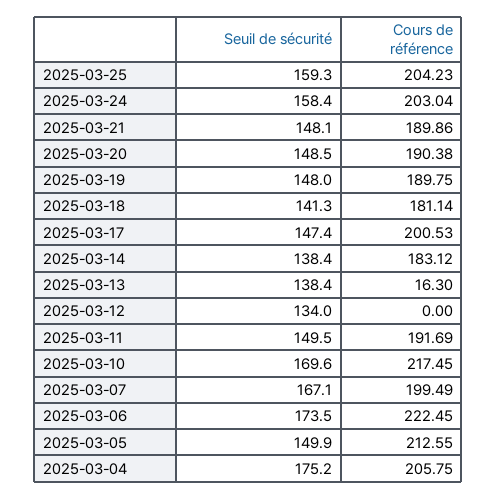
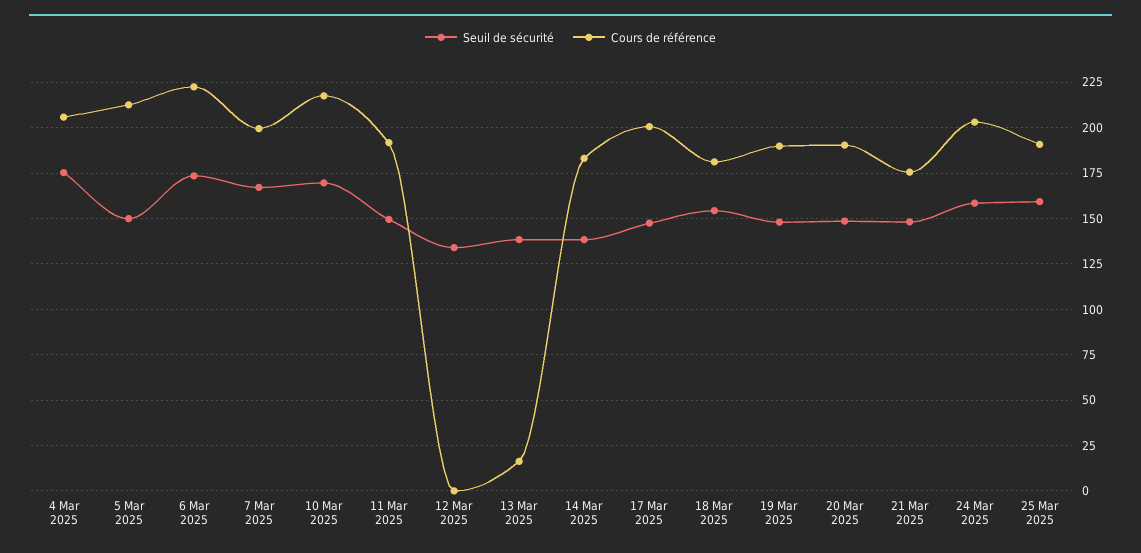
Cours de référence, 2025-03-25: 204.23 -> 190
Cours de référence, 2025-03-21: 189.86 -> 175
Seuil de sécurité, 2025-03-18: 141.3 -> 155

